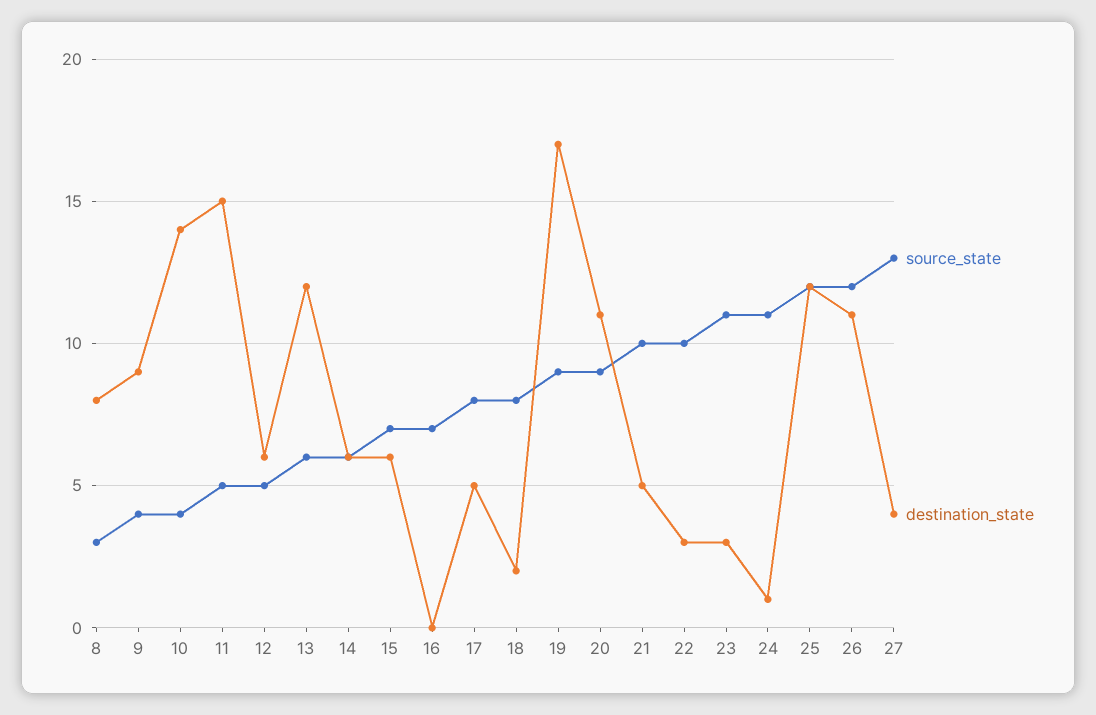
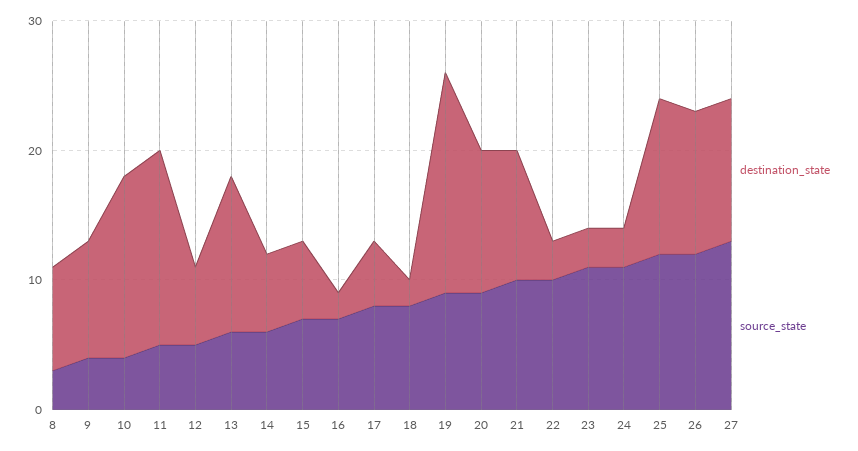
destination_state, 16: 0 -> 2
destination_state, 21: 5 -> 10
destination_state, 24: 1 -> 3
destination_state, 27: 4 -> 11

